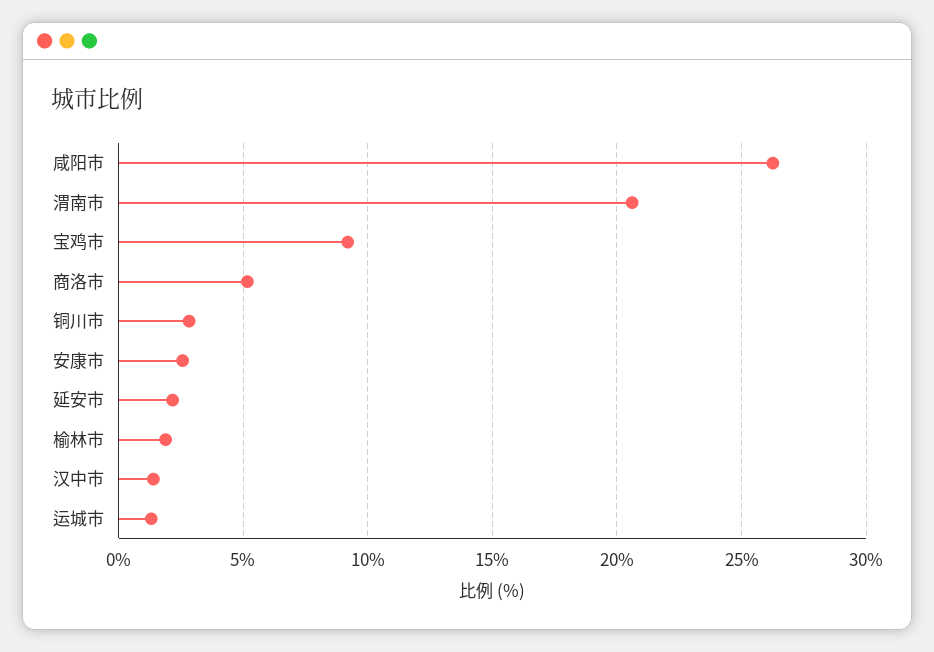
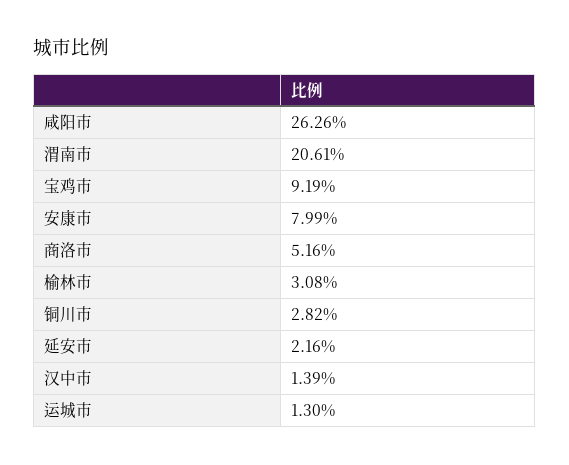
安康市: 2.5 -> 7.99
榆林市: 2 -> 3.08

